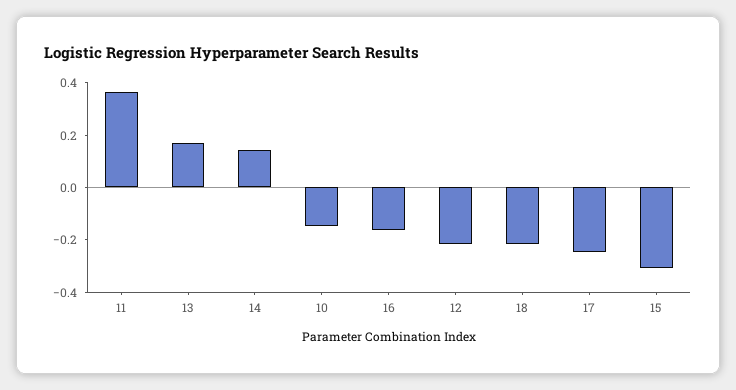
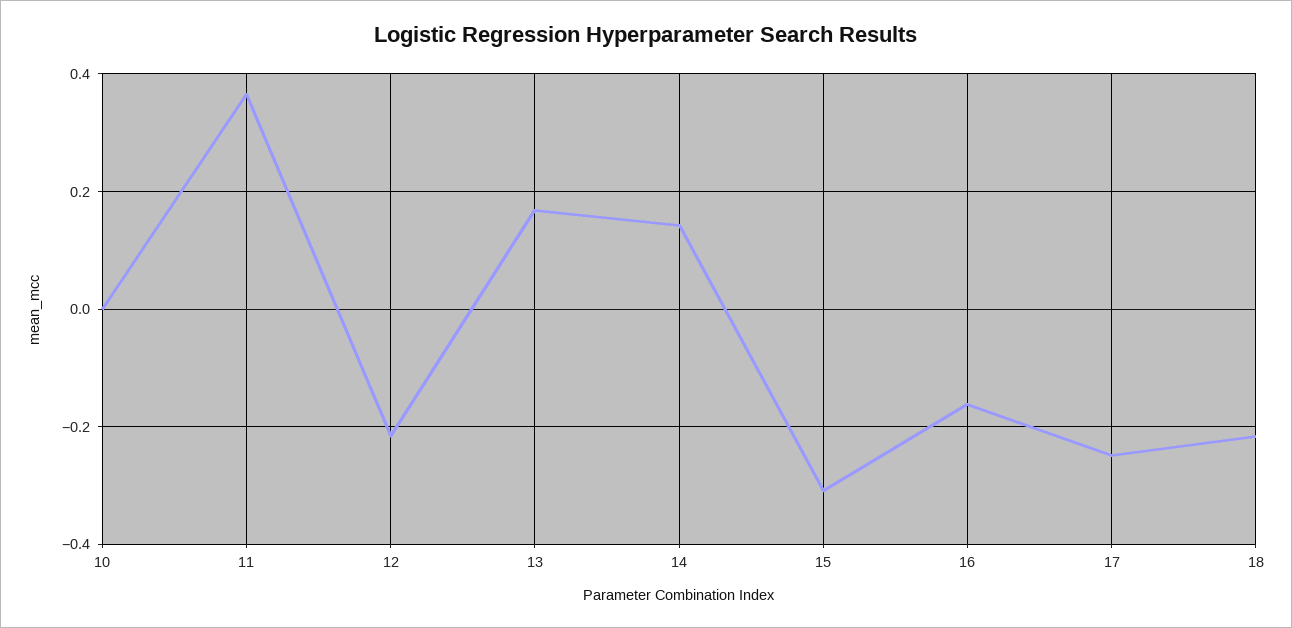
10: -0.15 -> 0

